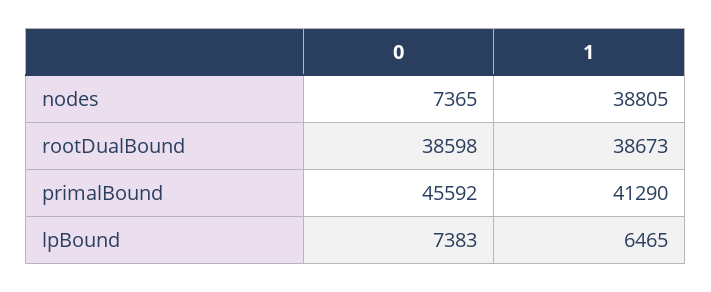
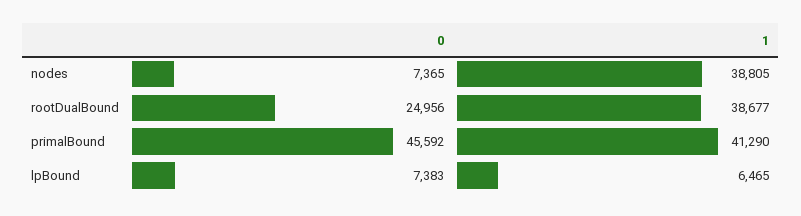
0, rootDualBound: 38598 -> 24956
1, rootDualBound: 38673 -> 38677

